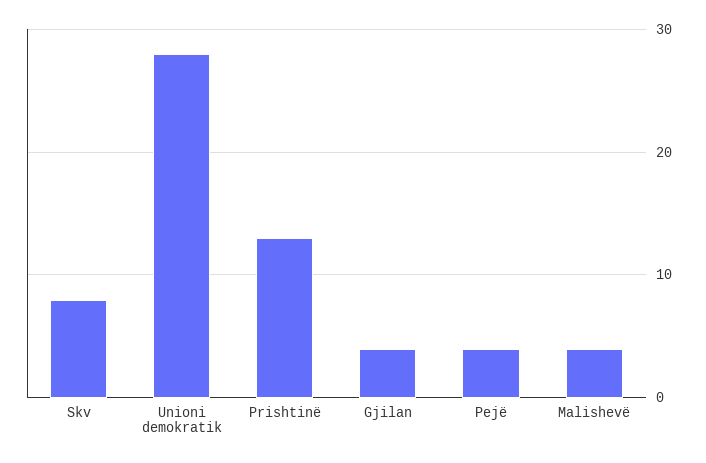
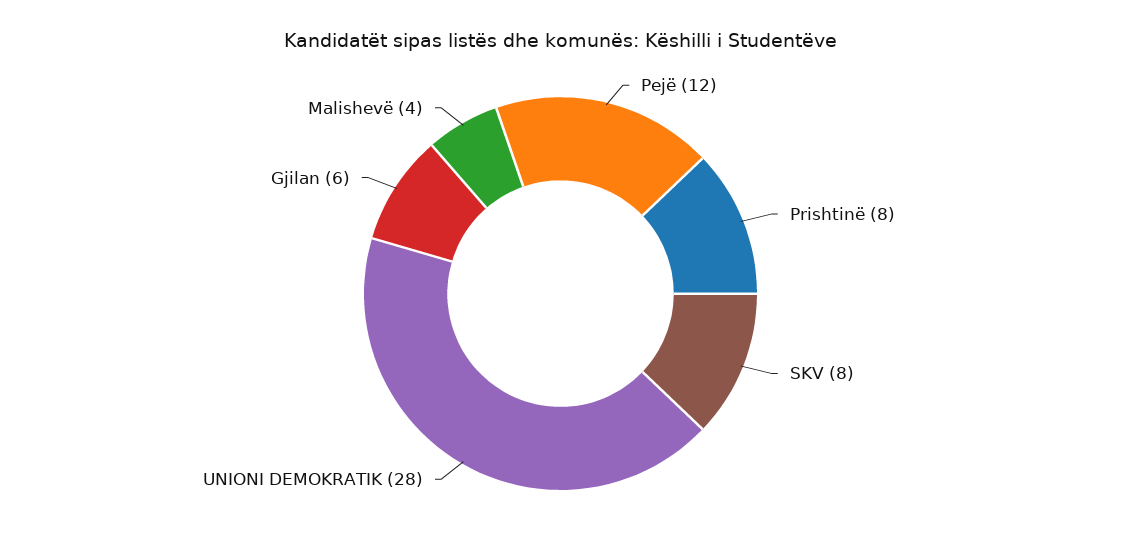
Prishtinë: 13 -> 8
Gjilan: 4 -> 6
Pejë: 4 -> 12

